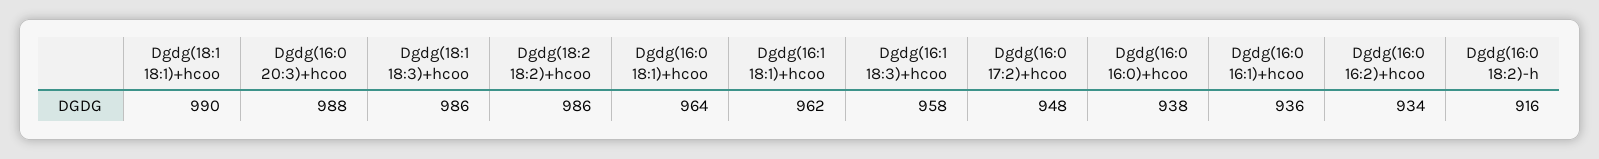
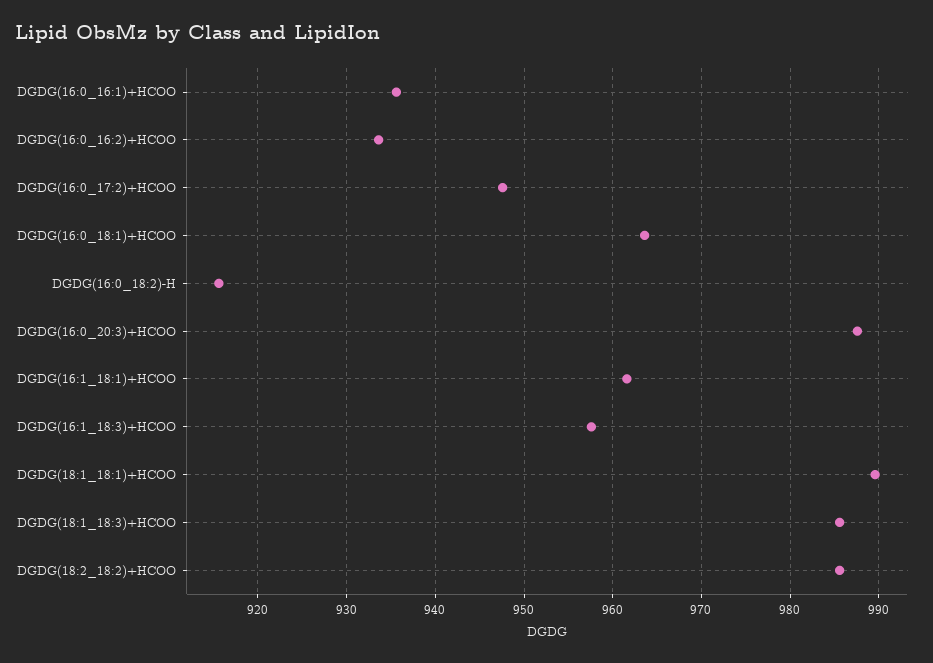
Dgdg(16:0 16:0)+hcoo: 938 -> none

